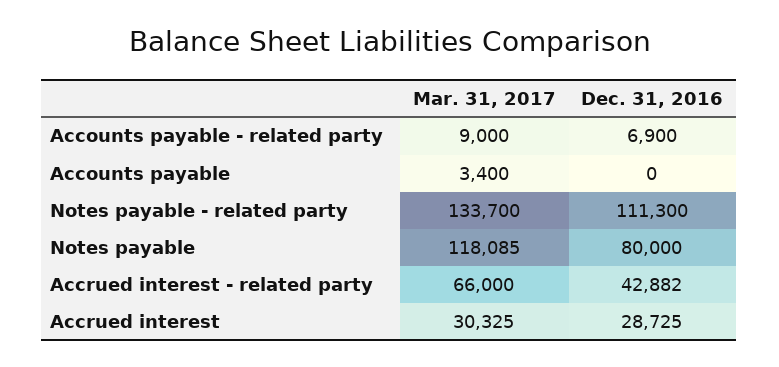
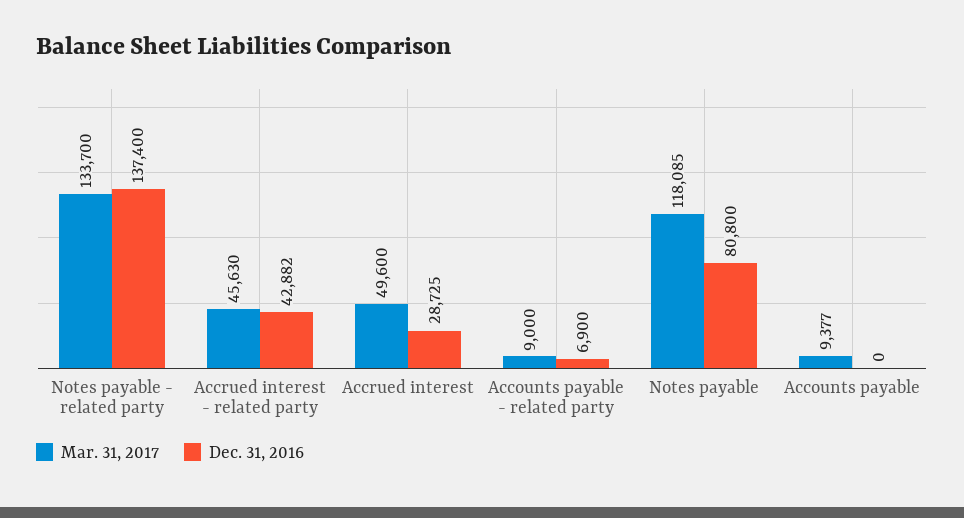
Mar. 31, 2017, Accounts payable: 3400 -> 9377
Dec. 31, 2016, Notes payable - related party: 111300 -> 137400
Dec. 31, 2016, Notes payable: 80000 -> 80800
Mar. 31, 2017, Accrued interest - related party: 66000 -> 45630
Mar. 31, 2017, Accrued interest: 30325 -> 49600

